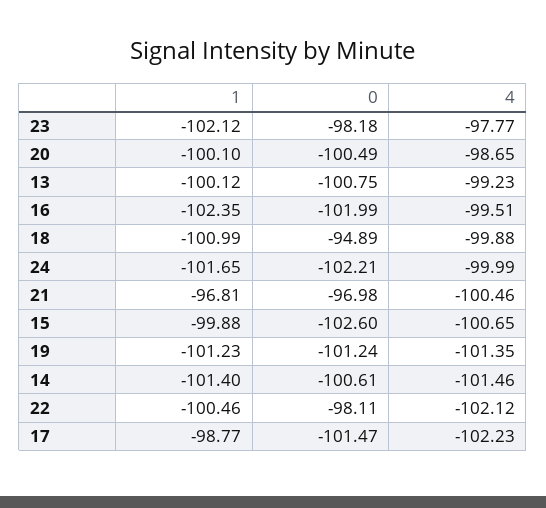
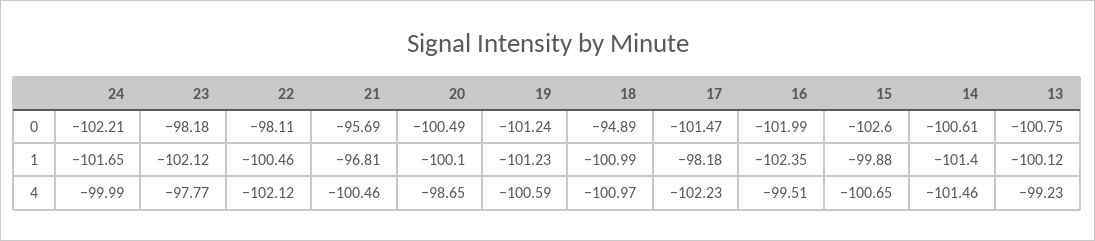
4, 18: -99.88 -> -100.97
0, 21: -96.98 -> -95.69
4, 19: -101.35 -> -100.59
1, 17: -98.77 -> -98.18

